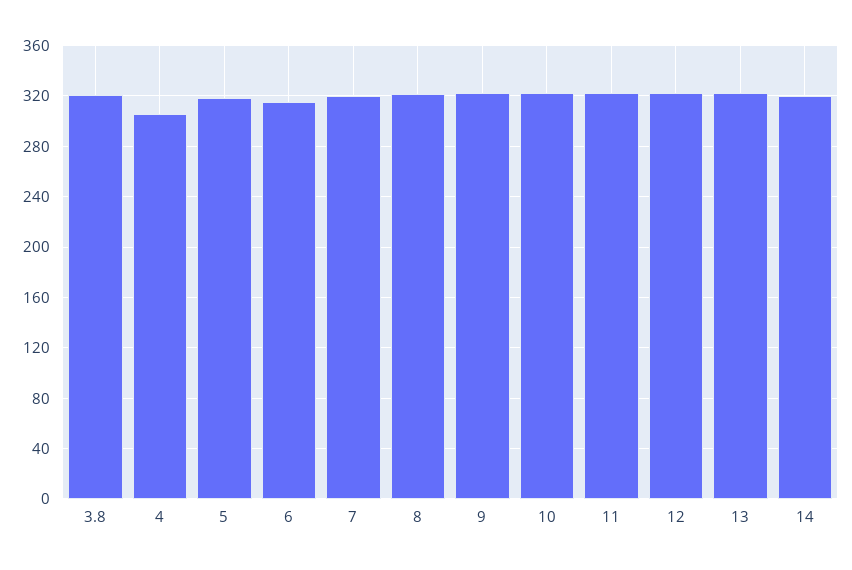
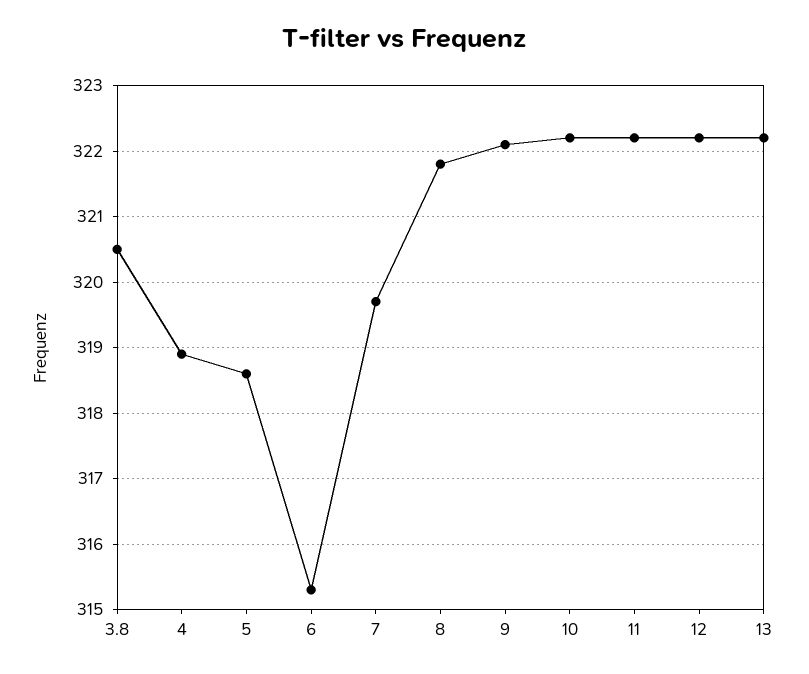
4: 305 -> 318.9
14: 320 -> none

